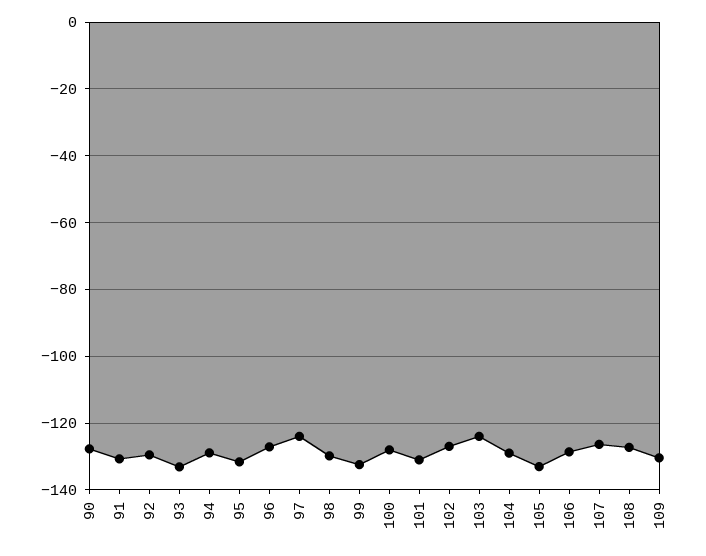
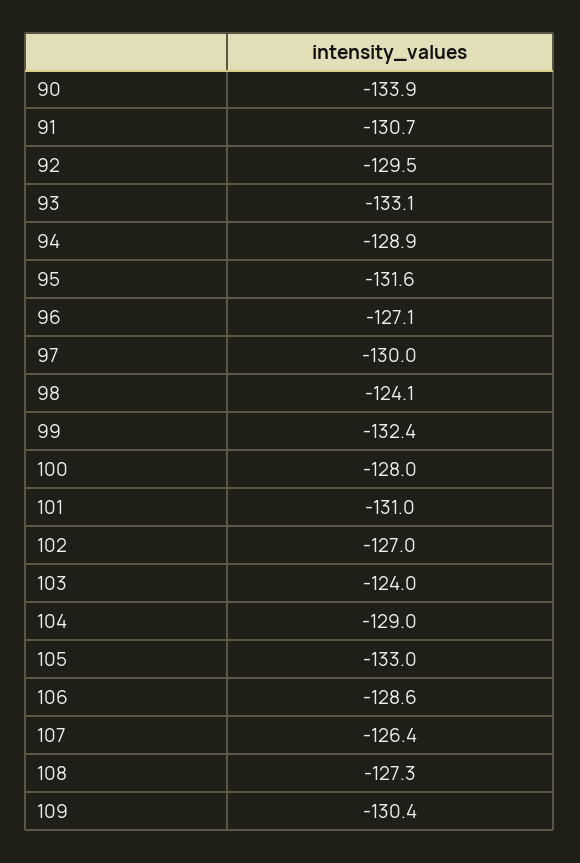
90: -128 -> -133.9
97: -124 -> -130
98: -130 -> -124.1

